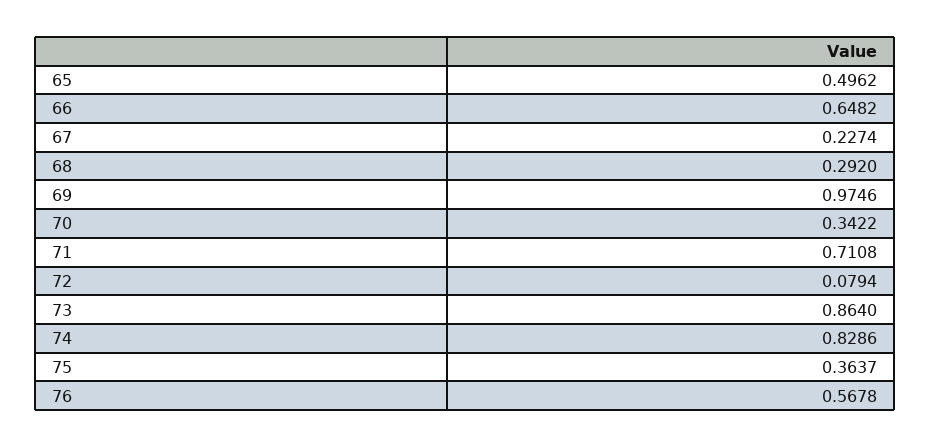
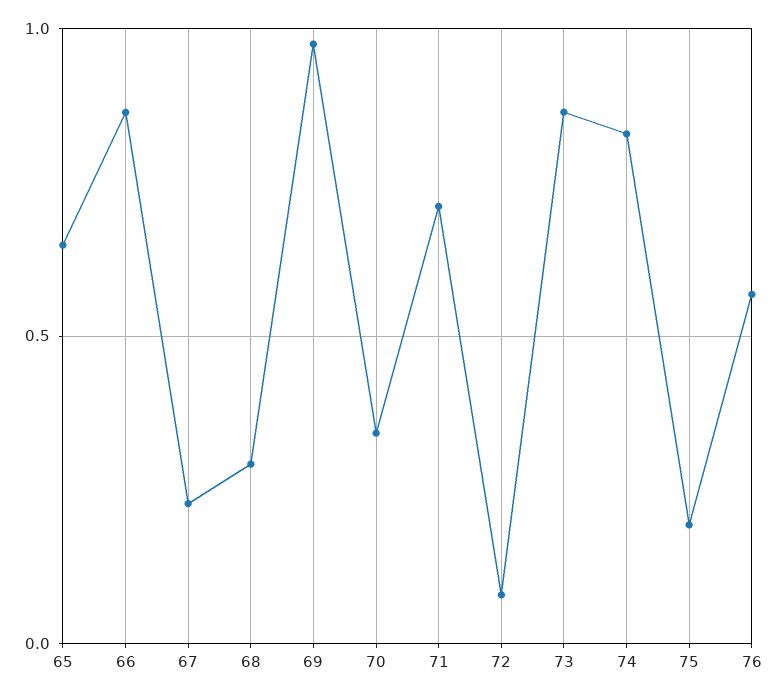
65: 0.4962 -> 0.65
66: 0.6482 -> 0.85
75: 0.3637 -> 0.2

